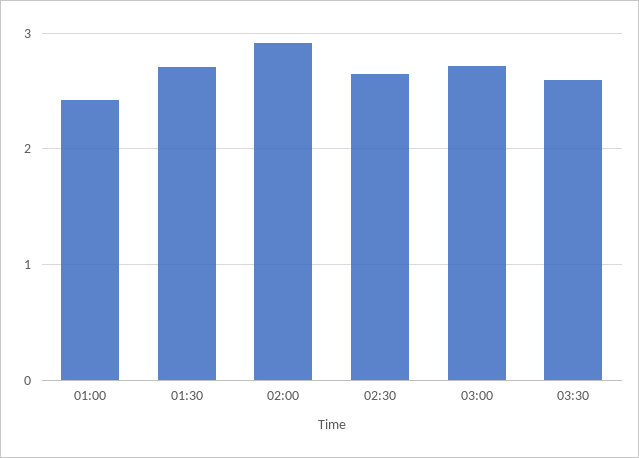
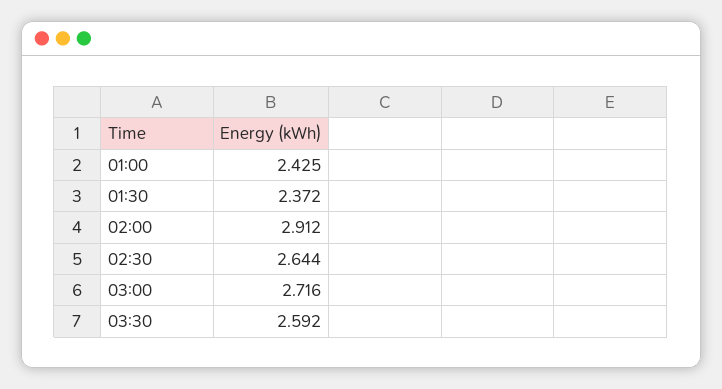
01:30: 2.7 -> 2.372

